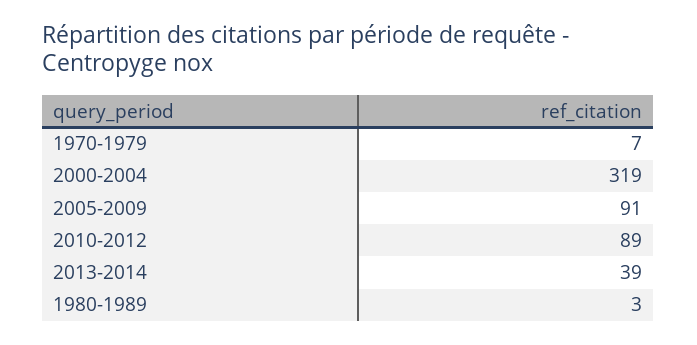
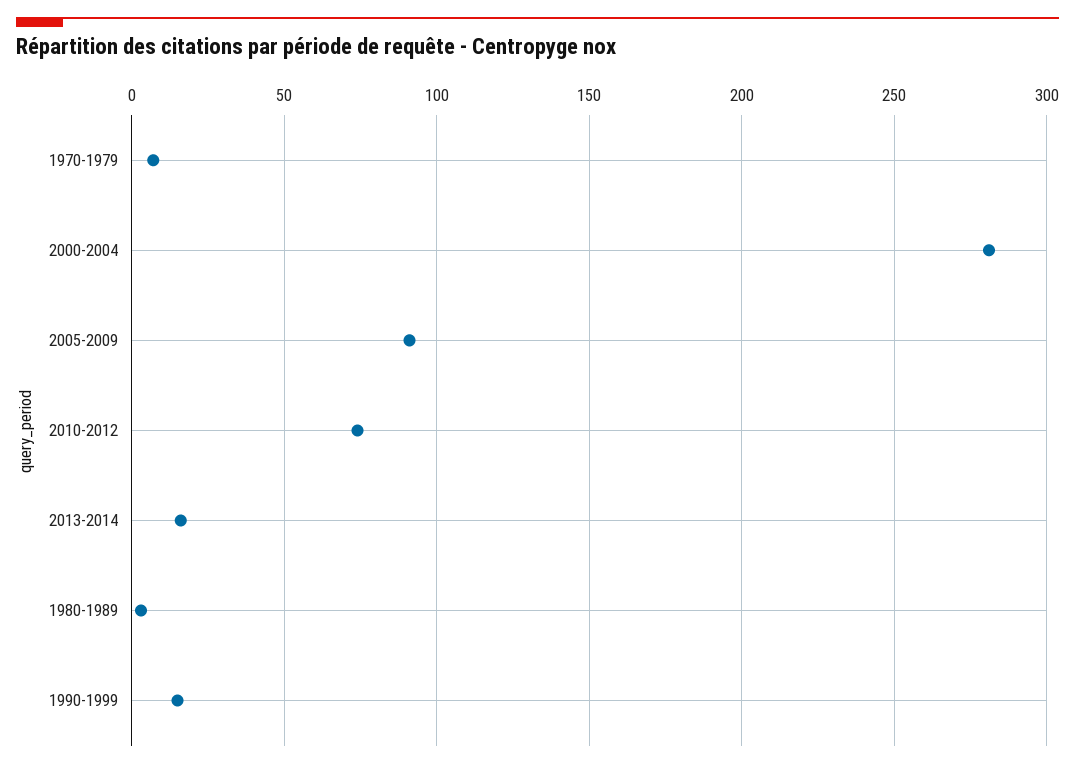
2000-2004: 319 -> 280
2010-2012: 89 -> 75
2013-2014: 39 -> 15
1990-1999: none -> 15

